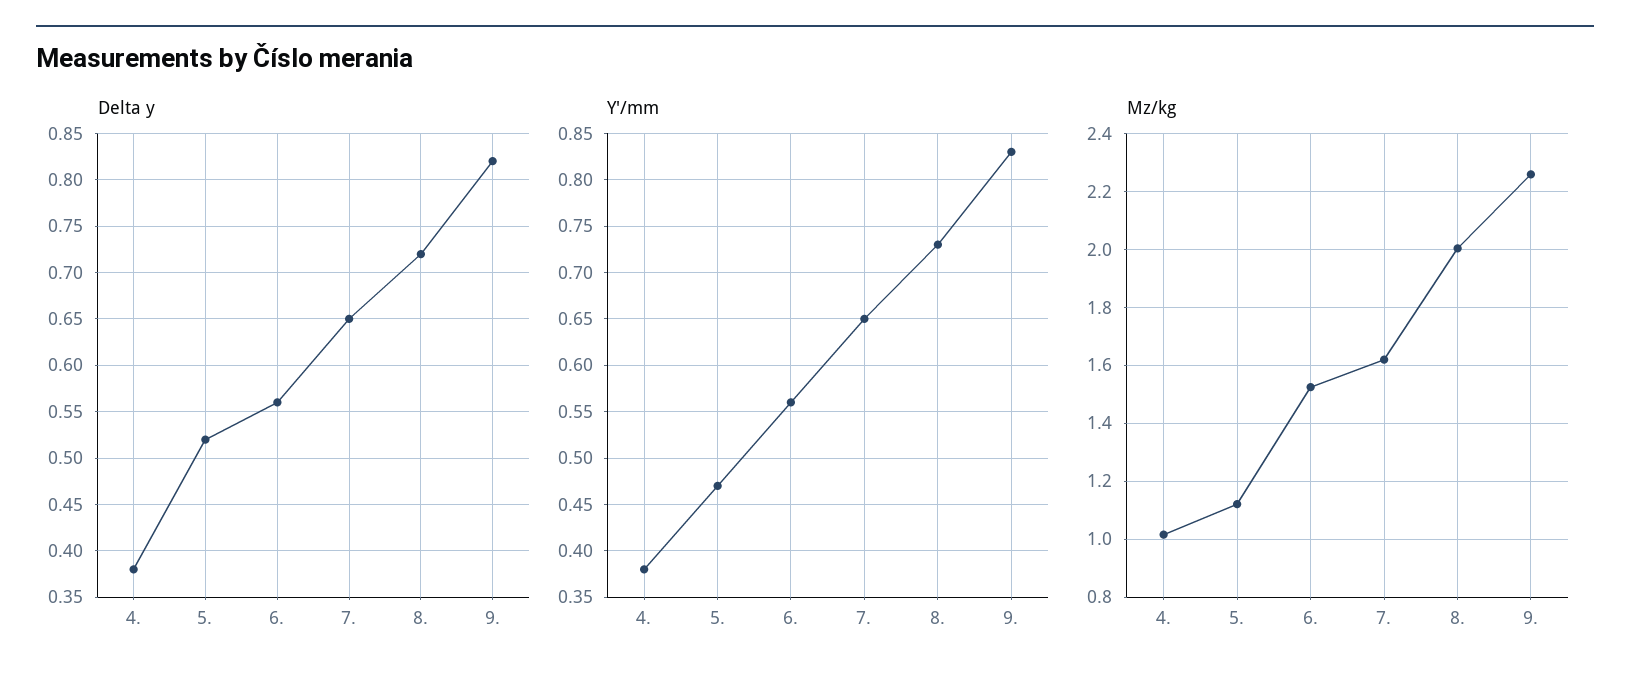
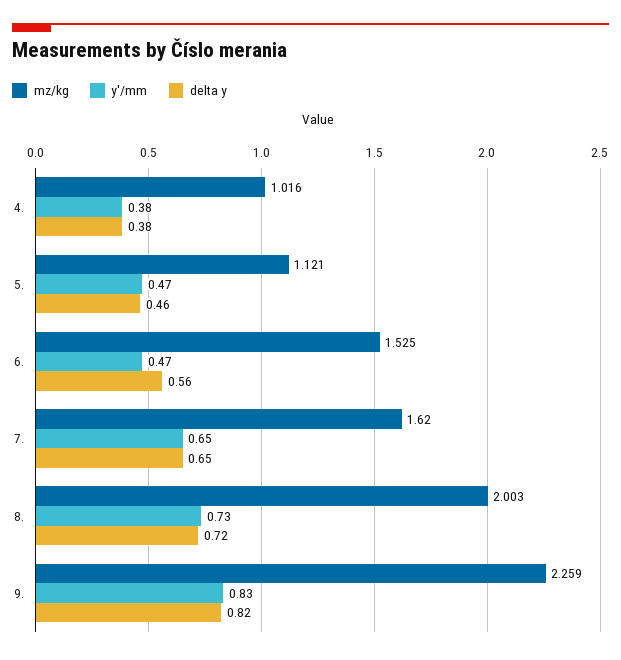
Delta y, 5.: 0.52 -> 0.46
Y'/mm, 6.: 0.56 -> 0.47

